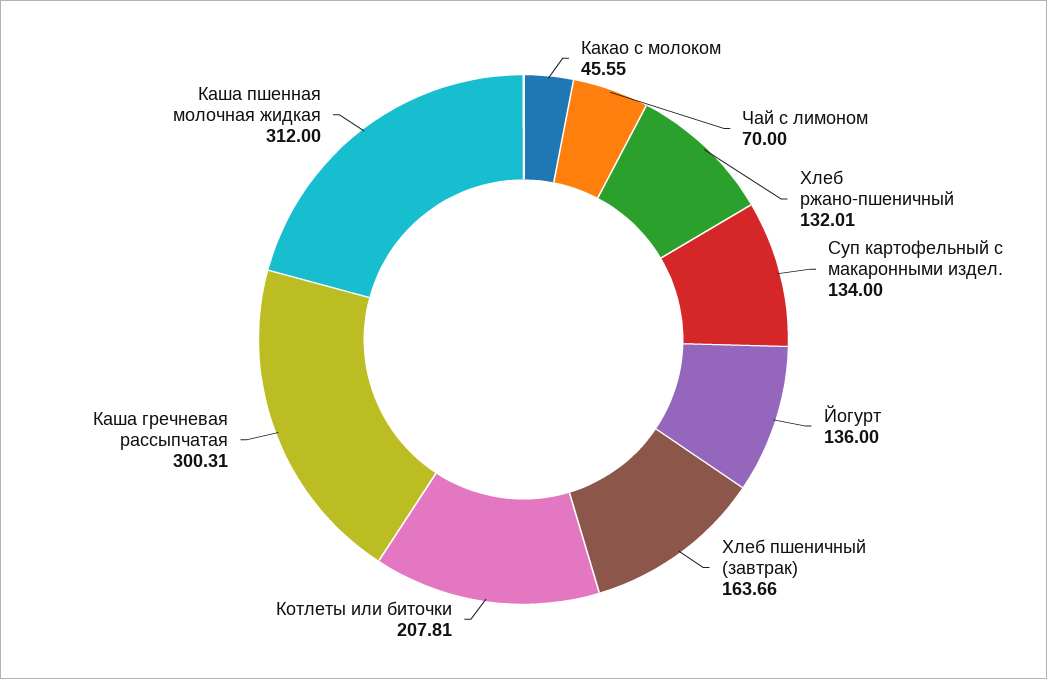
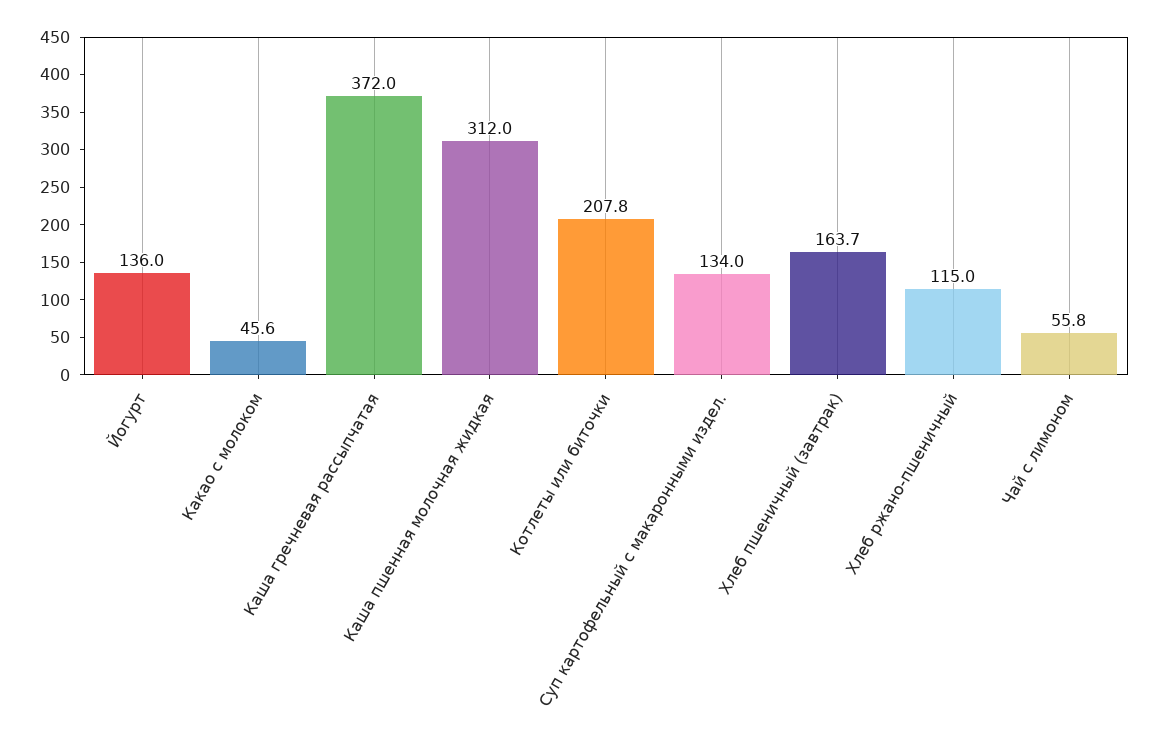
Чай с лимоном: 70 -> 55.8
Хлеб ржано-пшеничный: 132.01 -> 115
Каша гречневая рассыпчатая: 300.31 -> 372

